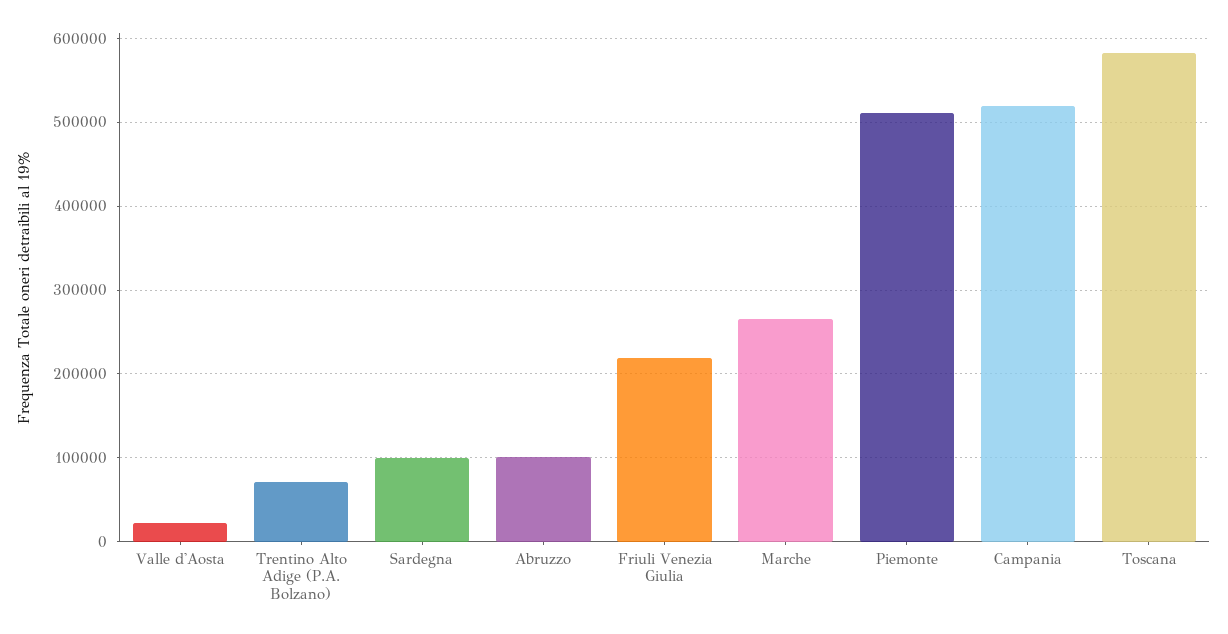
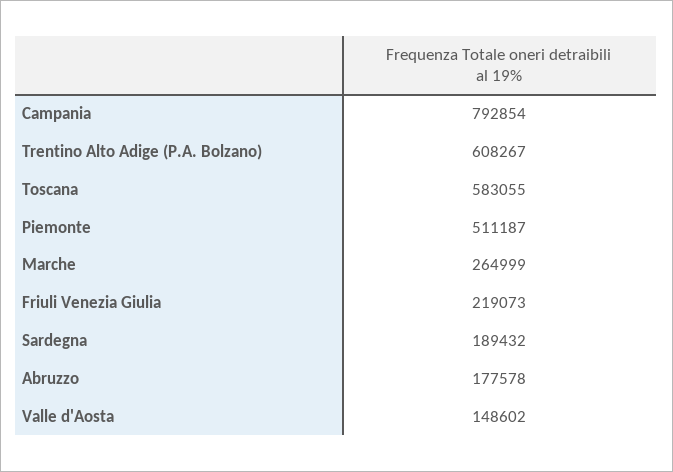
Valle d'Aosta: 20000 -> 148602
Trentino Alto Adige (P.A. Bolzano): 70000 -> 608267
Sardegna: 100000 -> 189432
Abruzzo: 100000 -> 177578
Campania: 520000 -> 792854

